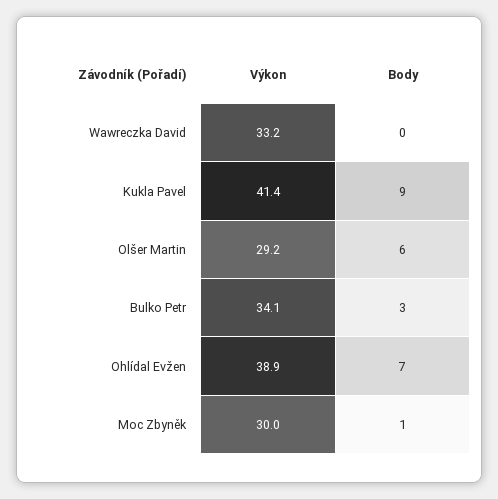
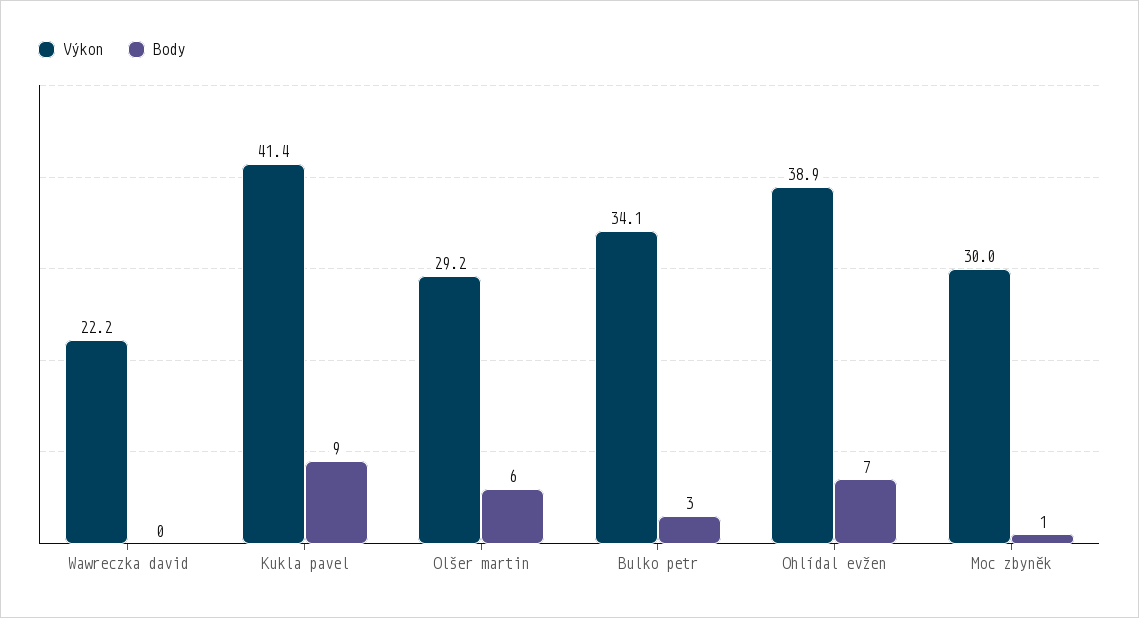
Výkon, Wawreczka David: 33.2 -> 22.2

